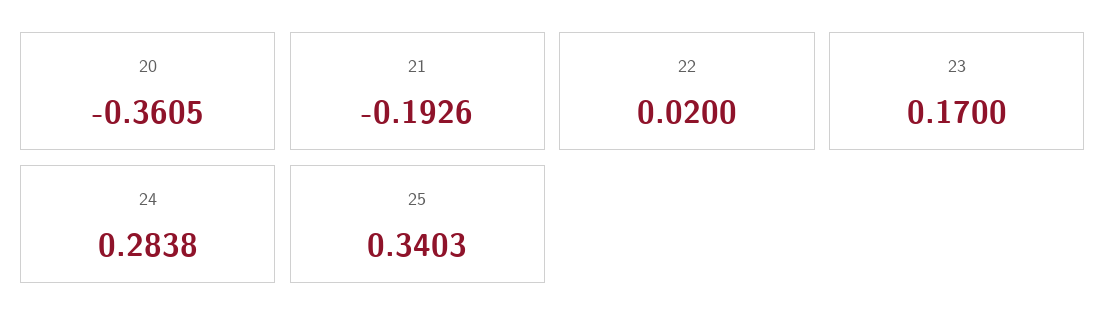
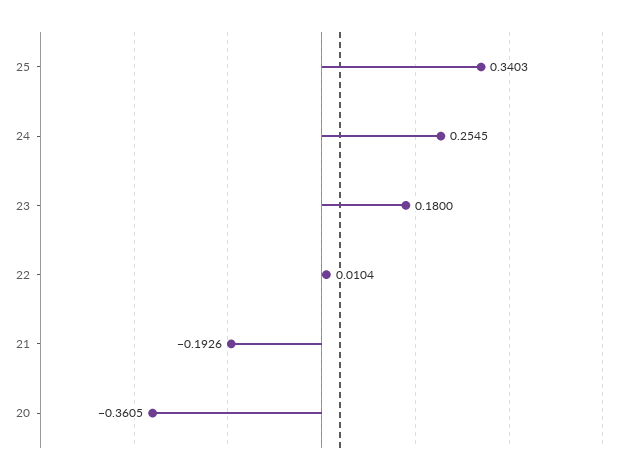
22: 0.02 -> 0.0104
23: 0.17 -> 0.18
24: 0.2838 -> 0.2545

